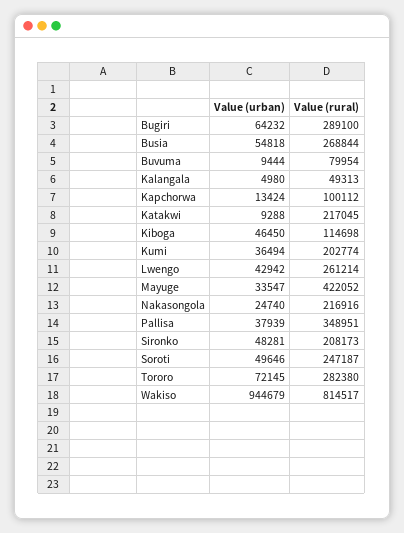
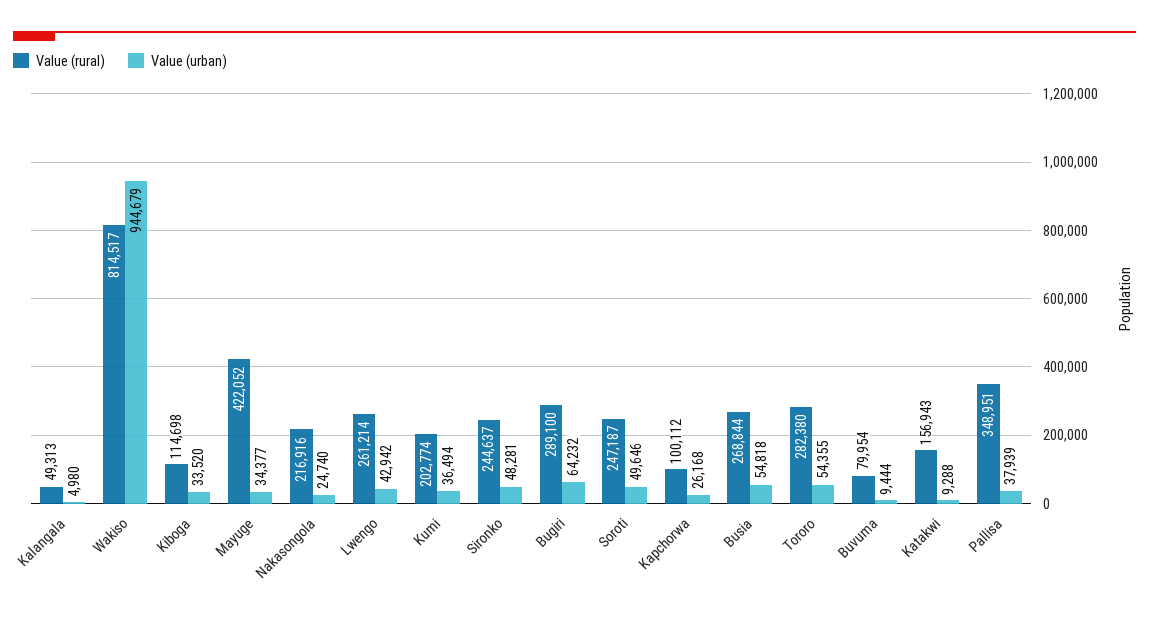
Value (urban), Kapchorwa: 13424 -> 26168
Value (rural), Katakwi: 217045 -> 156943
Value (urban), Kiboga: 46450 -> 33520
Value (urban), Mayuge: 33547 -> 34377
Value (rural), Sironko: 208173 -> 244637
Value (urban), Tororo: 72145 -> 54355

